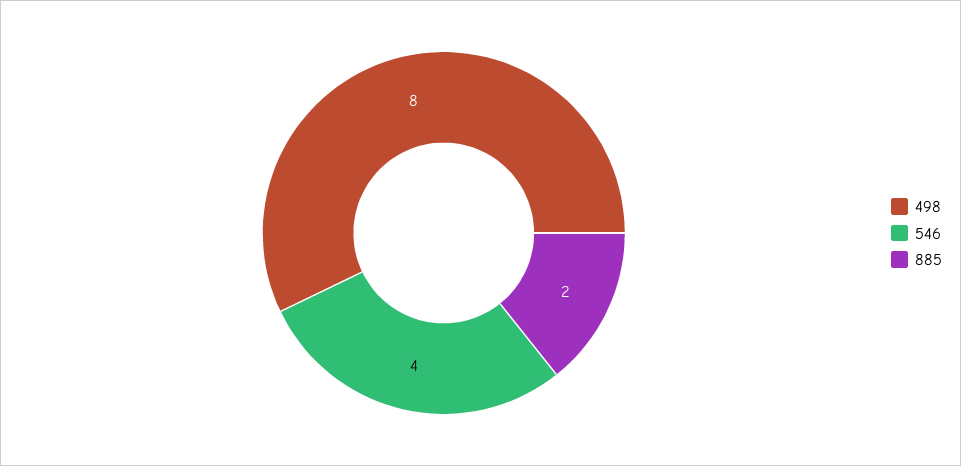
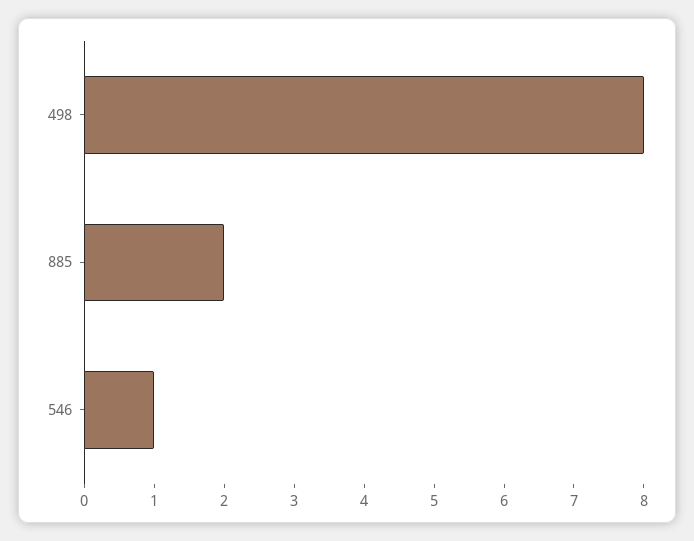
546: 4 -> 1

